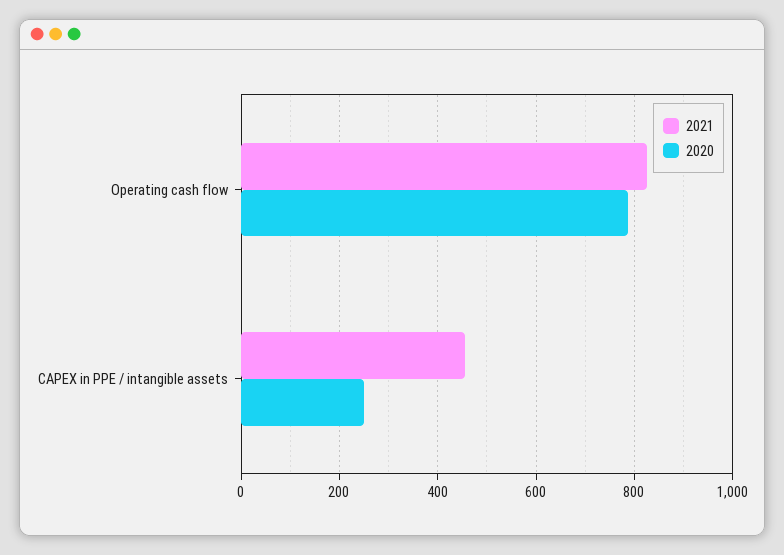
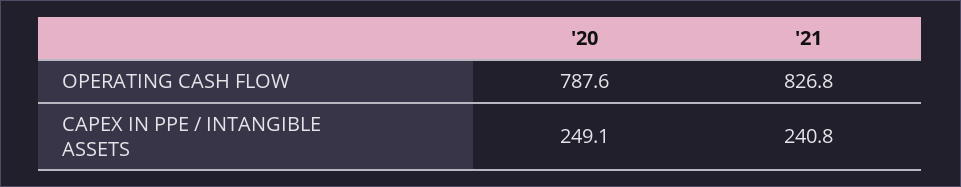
2021, CAPEX in PPE / intangible assets: 460 -> 240.8

